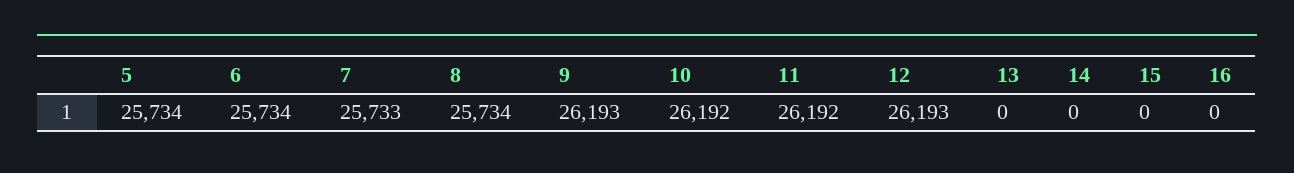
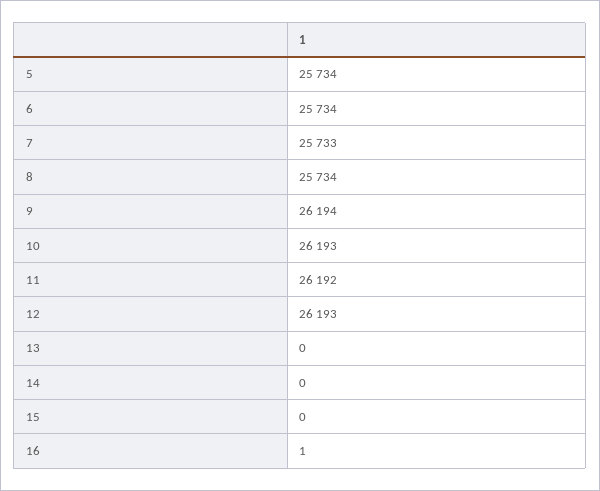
9: 26193 -> 26194
10: 26192 -> 26193
16: 0 -> 1

